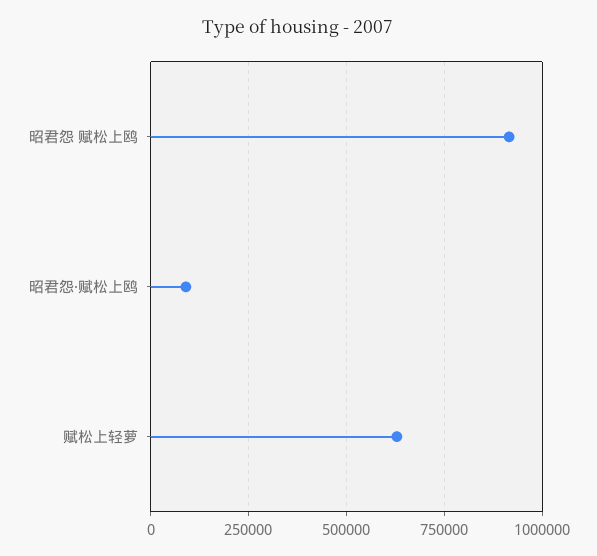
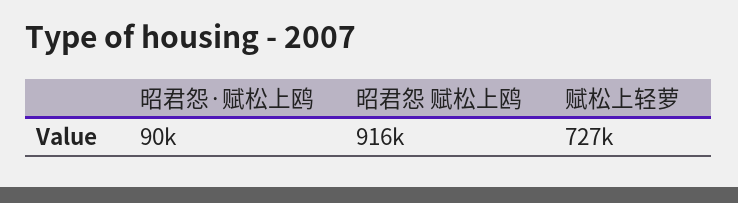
赋松上轻萝: 625000 -> 727000

